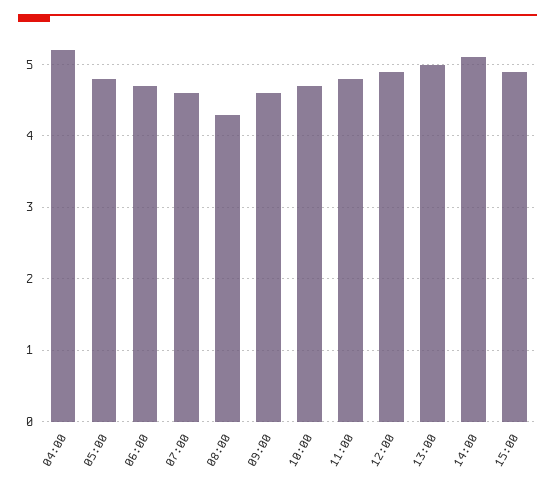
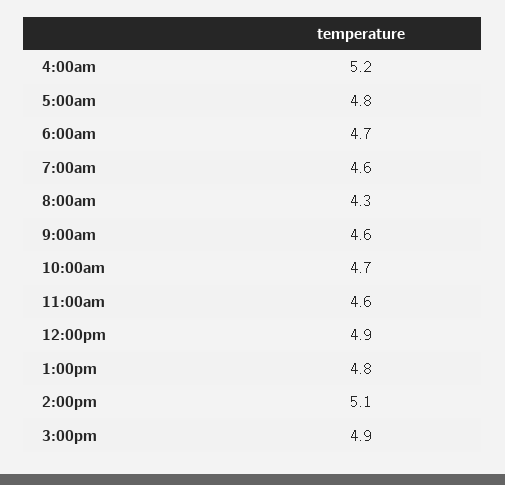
11:00: 4.8 -> 4.6
13:00: 5 -> 4.8

